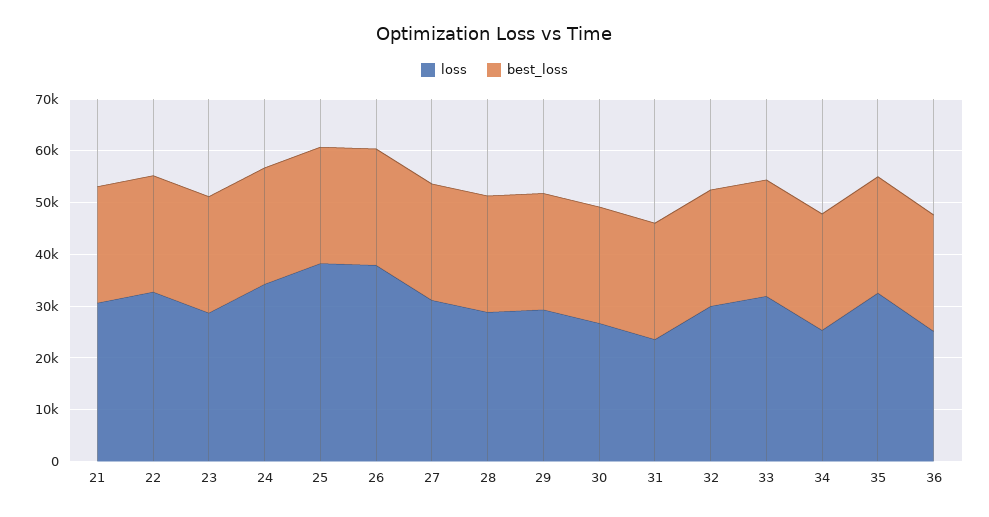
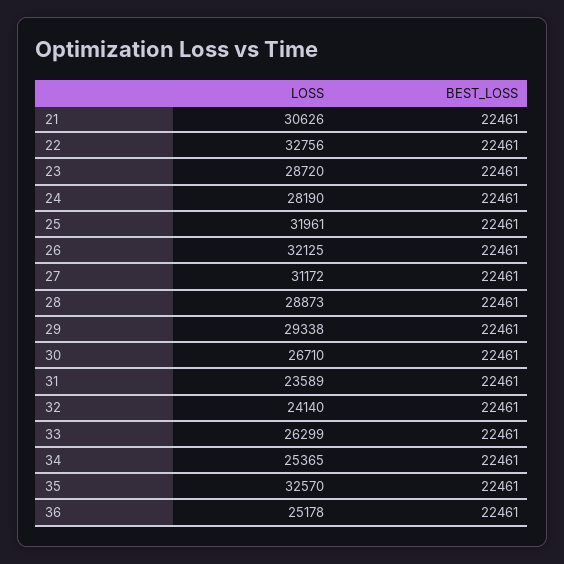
loss, 24: 34000 -> 28190
loss, 25: 38000 -> 31961
loss, 26: 38000 -> 32125
loss, 32: 30000 -> 24140
loss, 33: 32000 -> 26299

